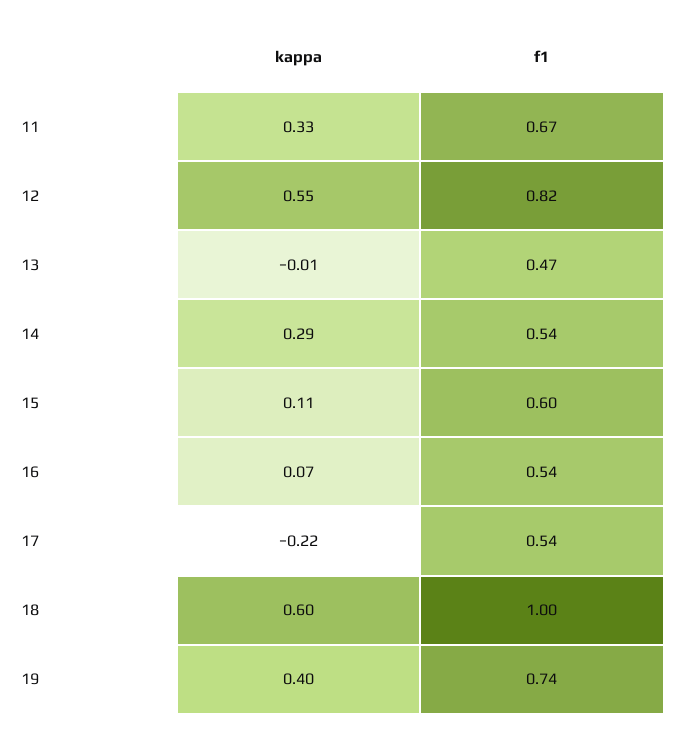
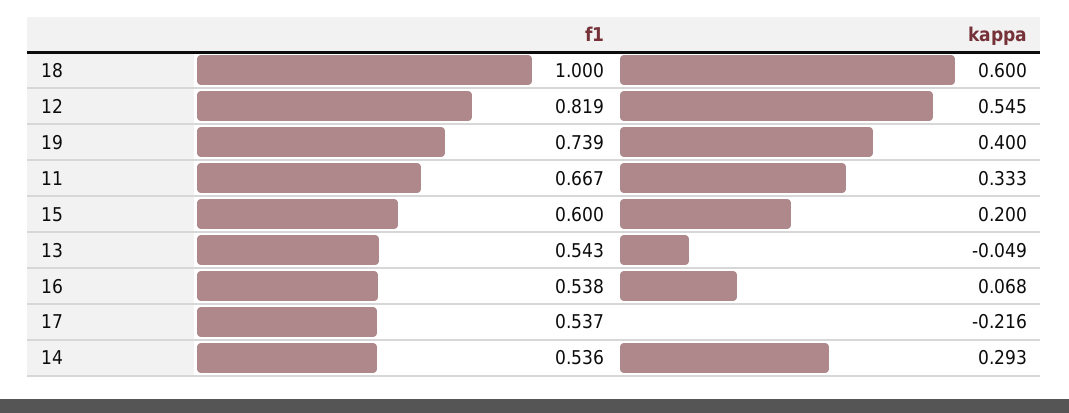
kappa, 13: -0.01 -> -0.049
f1, 13: 0.47 -> 0.543
kappa, 15: 0.11 -> 0.2

